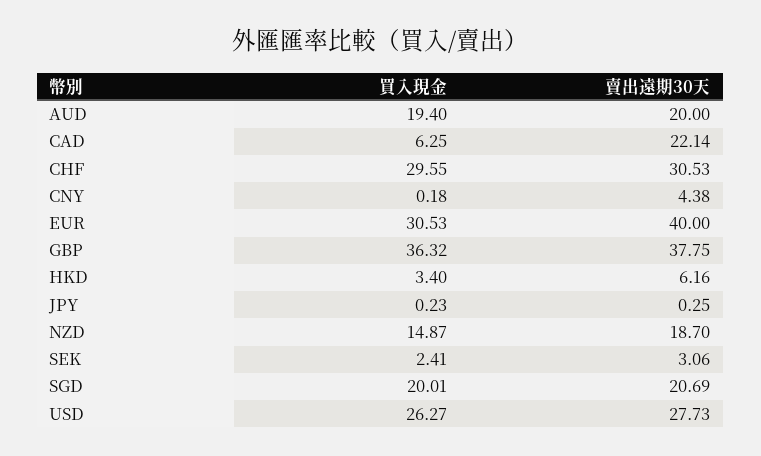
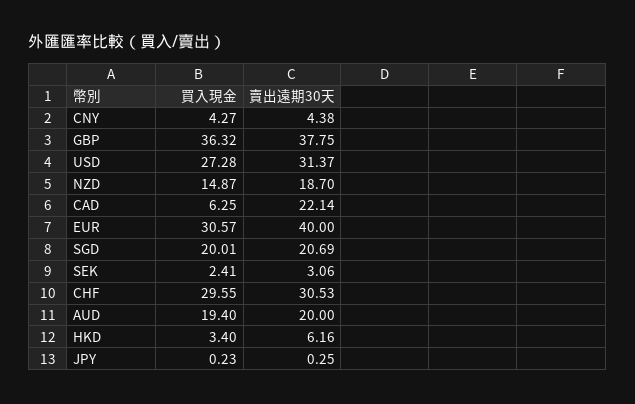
買入現金, CNY: 0.18 -> 4.27
買入現金, EUR: 30.53 -> 30.57
買入現金, USD: 26.27 -> 27.28
賣出遠期30天, USD: 27.73 -> 31.37

